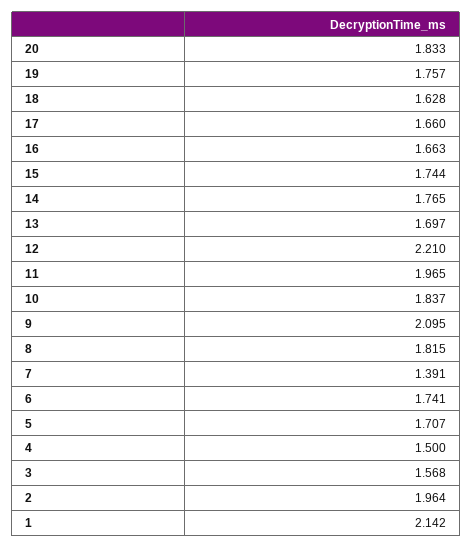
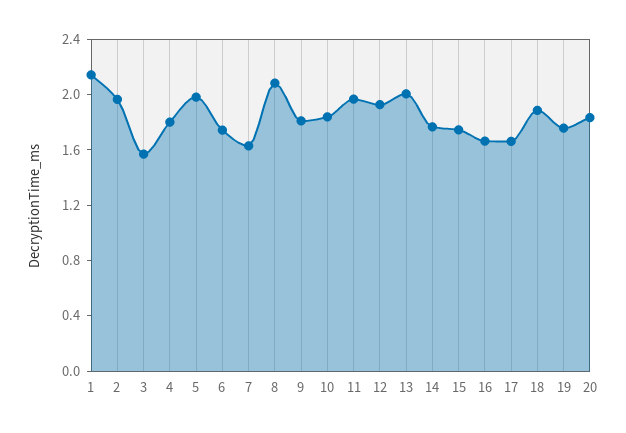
18: 1.628 -> 1.9
13: 1.697 -> 2
12: 2.21 -> 1.9
9: 2.095 -> 1.8
8: 1.815 -> 2.1
7: 1.391 -> 1.6
5: 1.707 -> 2
4: 1.5 -> 1.8

